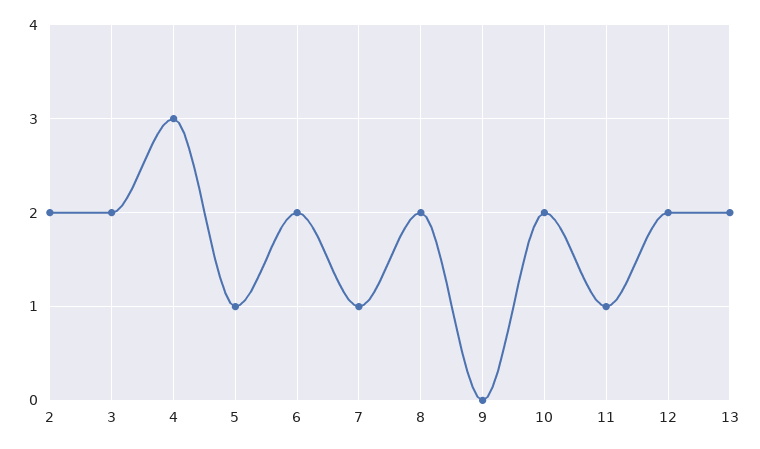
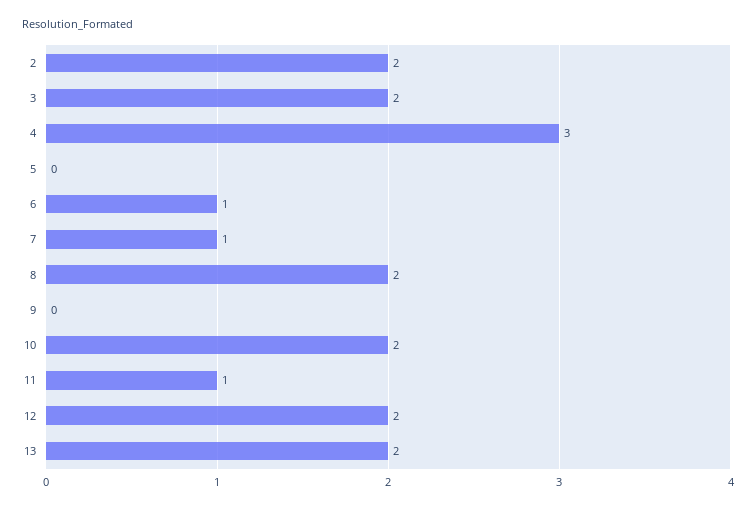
5: 1 -> 0
6: 2 -> 1

